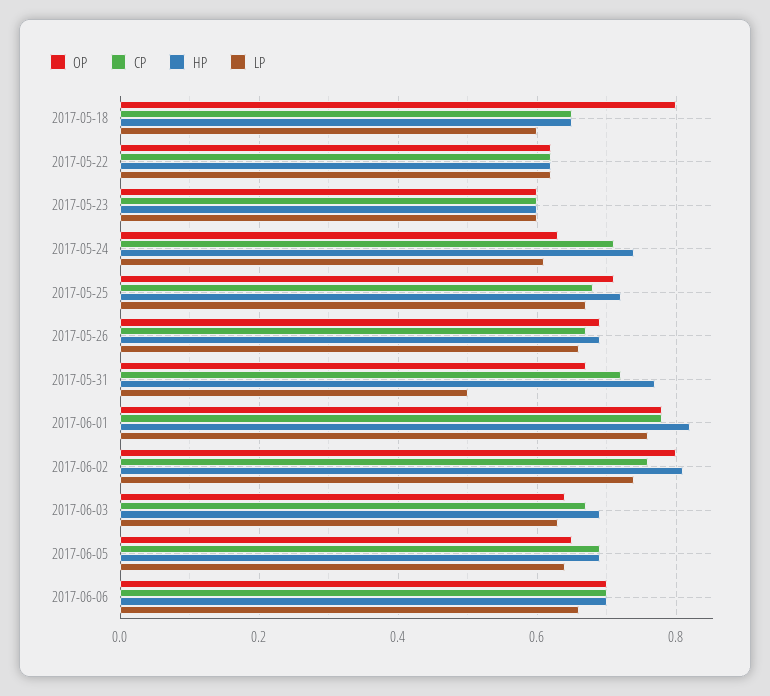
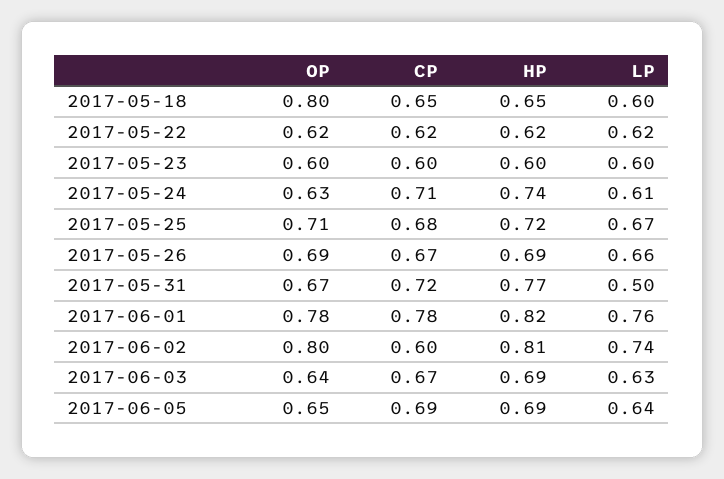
CP, 2017-06-02: 0.75 -> 0.6
OP, 2017-06-06: 0.7 -> none
CP, 2017-06-06: 0.7 -> none
HP, 2017-06-06: 0.7 -> none
LP, 2017-06-06: 0.65 -> none

